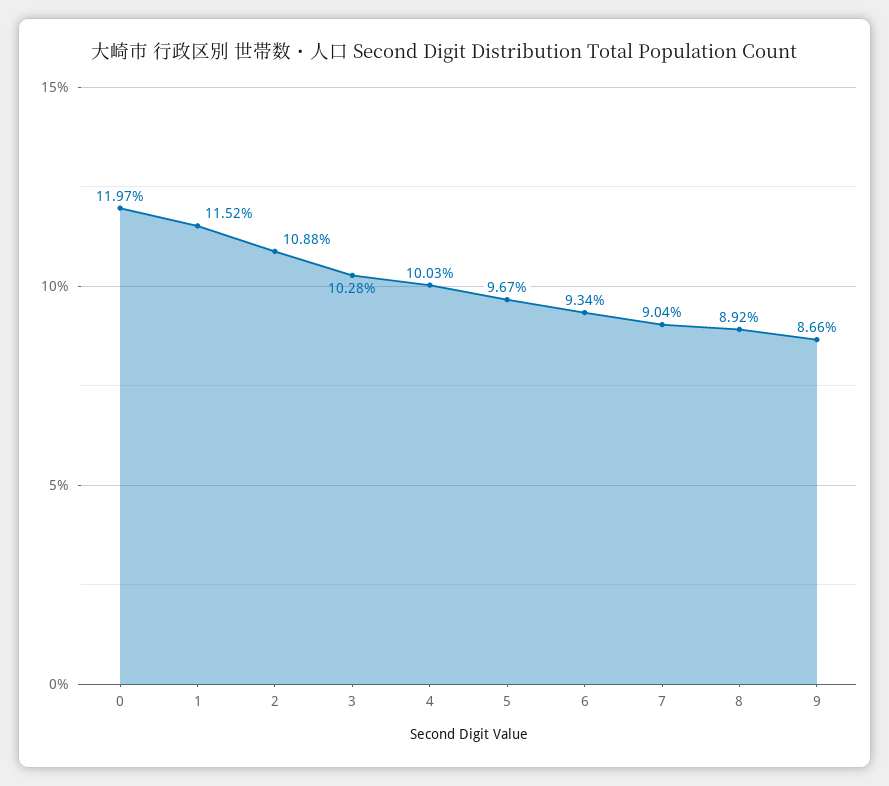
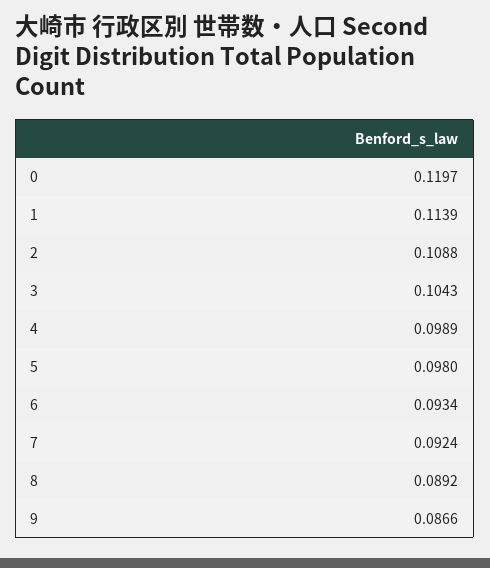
1: 0.1152 -> 0.1139
3: 0.1028 -> 0.1043
4: 0.1003 -> 0.0989
5: 0.0967 -> 0.098
7: 0.0904 -> 0.0924

